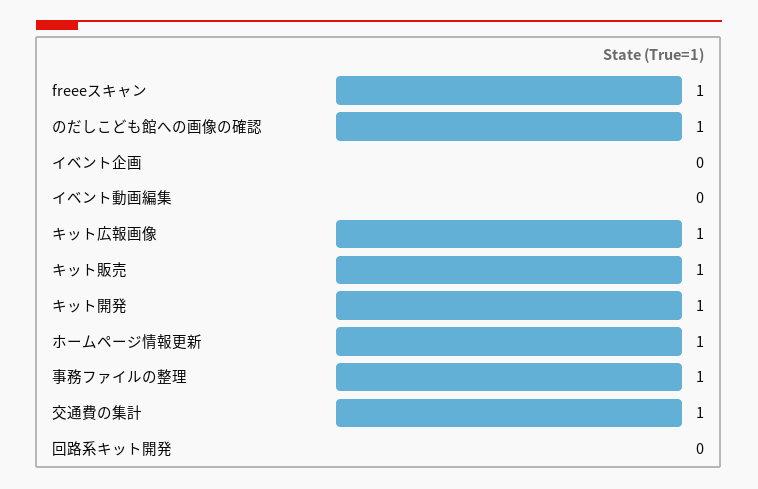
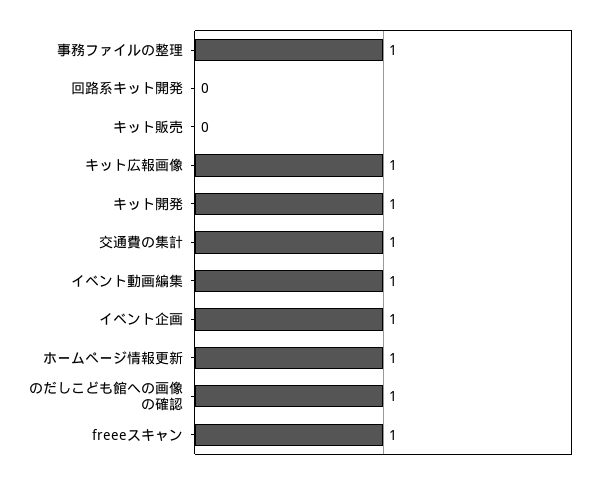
イベント企画: 0 -> 1
イベント動画編集: 0 -> 1
キット販売: 1 -> 0

